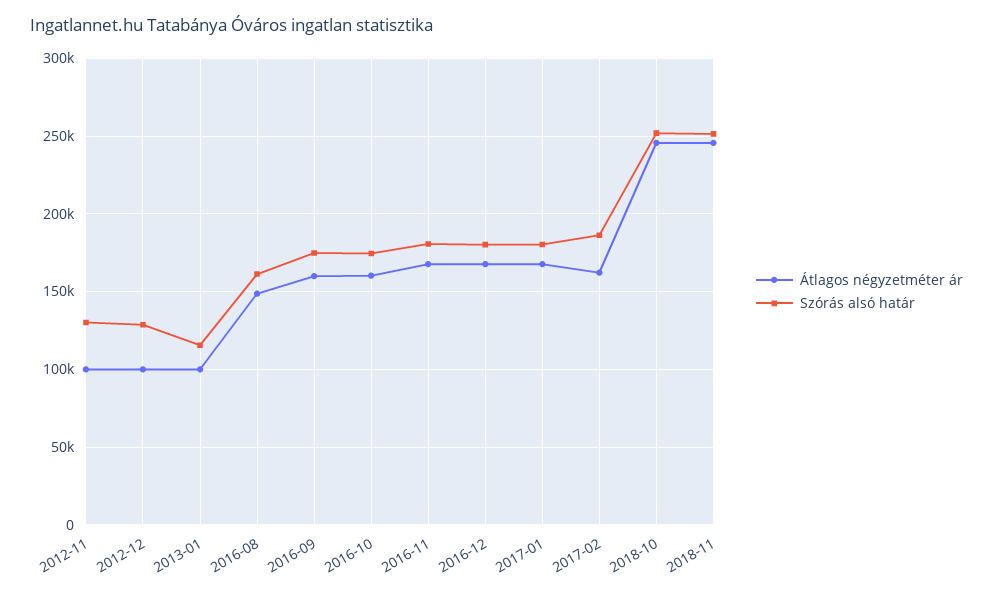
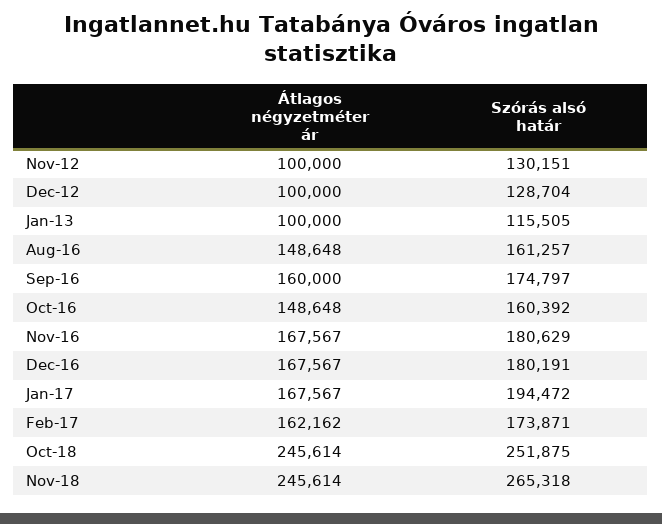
Átlagos négyzetméter ár, 2016-10: 160000 -> 148648
Szórás alsó határ, 2016-10: 175000 -> 160392
Szórás alsó határ, 2017-01: 180000 -> 194472
Szórás alsó határ, 2017-02: 185000 -> 173871
Szórás alsó határ, 2018-11: 250000 -> 265318

